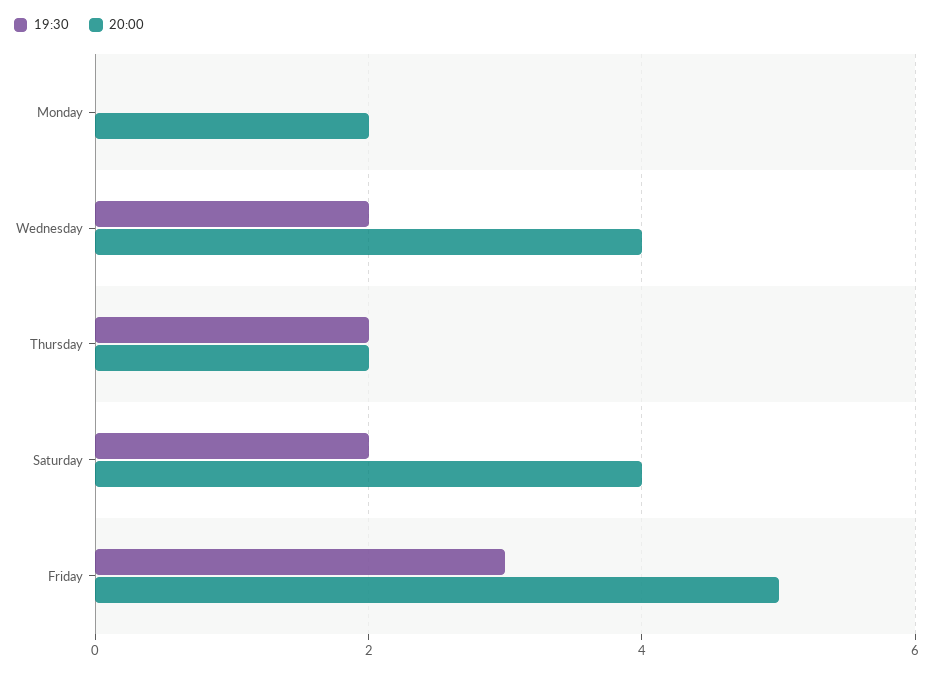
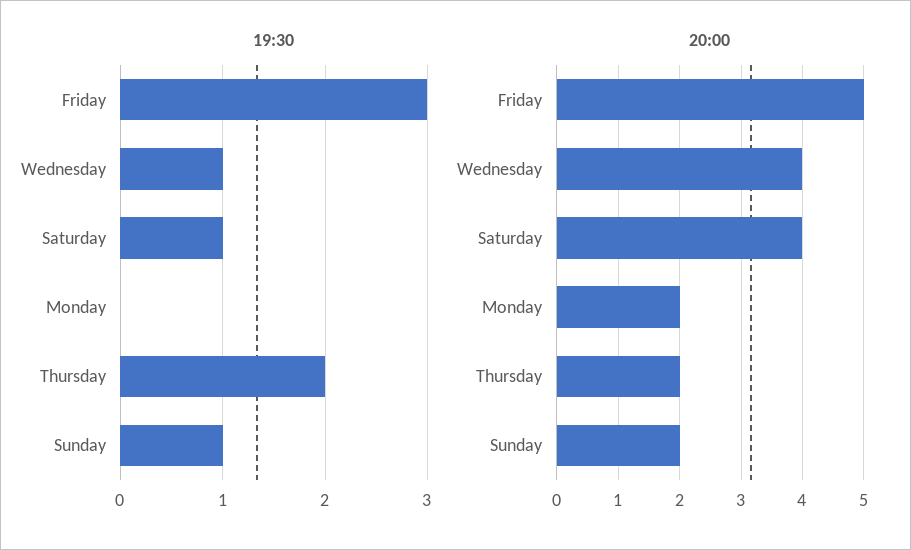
19:30, Wednesday: 2 -> 1
19:30, Saturday: 2 -> 1
19:30, Sunday: none -> 1
20:00, Sunday: none -> 2

